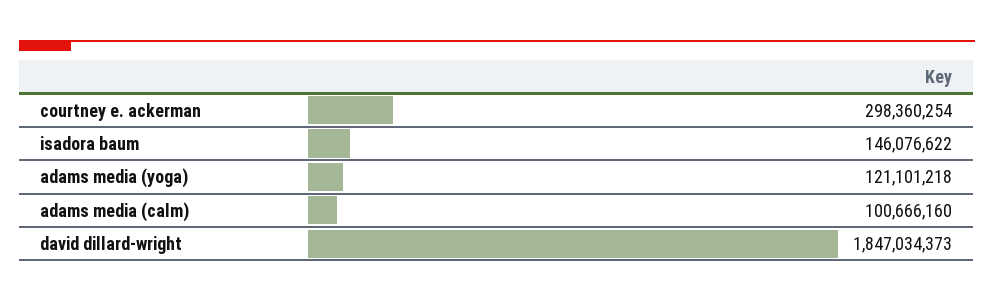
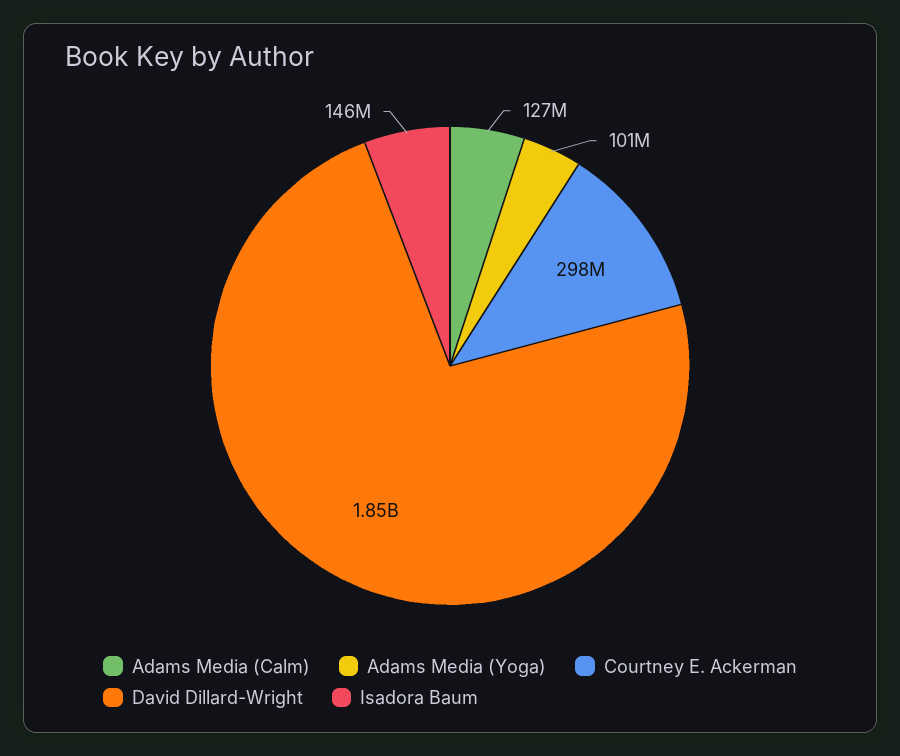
adams media (yoga): 121101218 -> 101000000
adams media (calm): 100666160 -> 127000000

